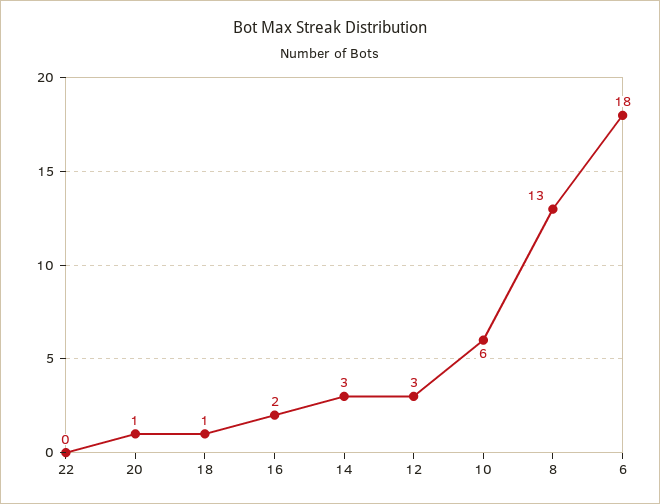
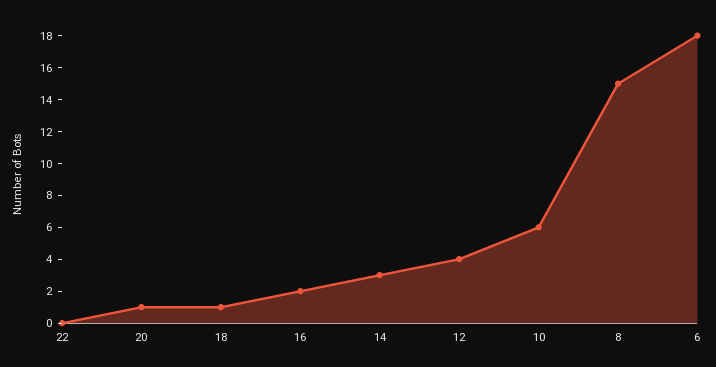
12: 3 -> 4
8: 13 -> 15

